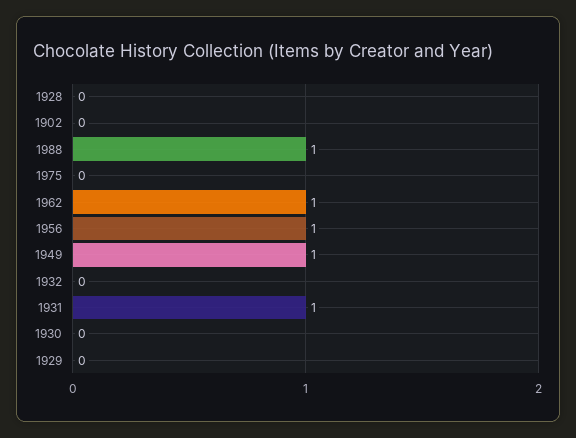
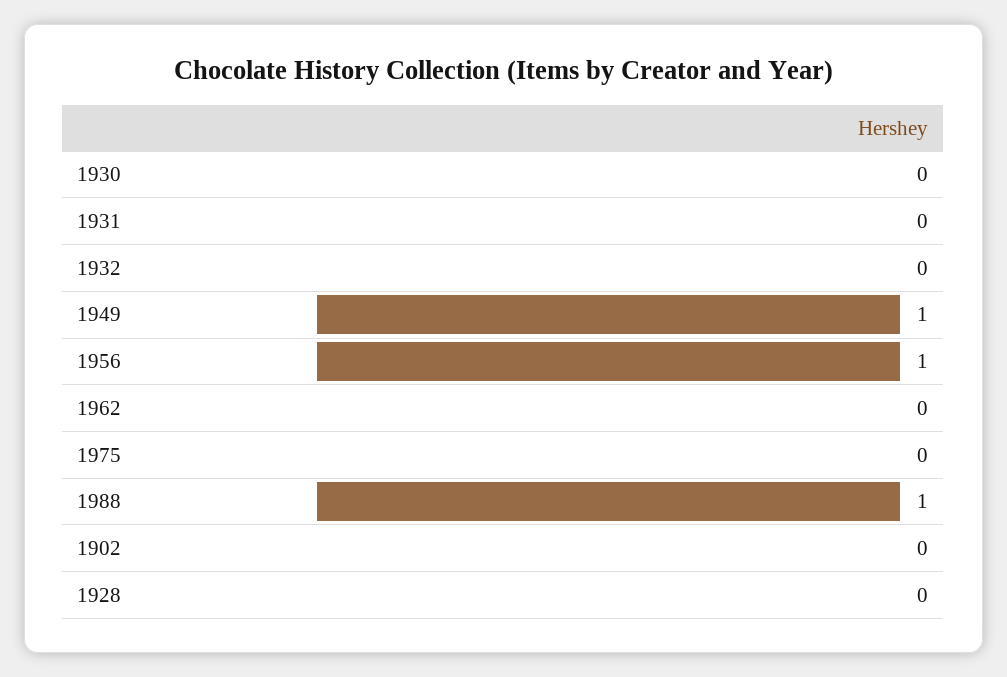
1962: 1 -> 0
1931: 1 -> 0
1929: 0 -> none

